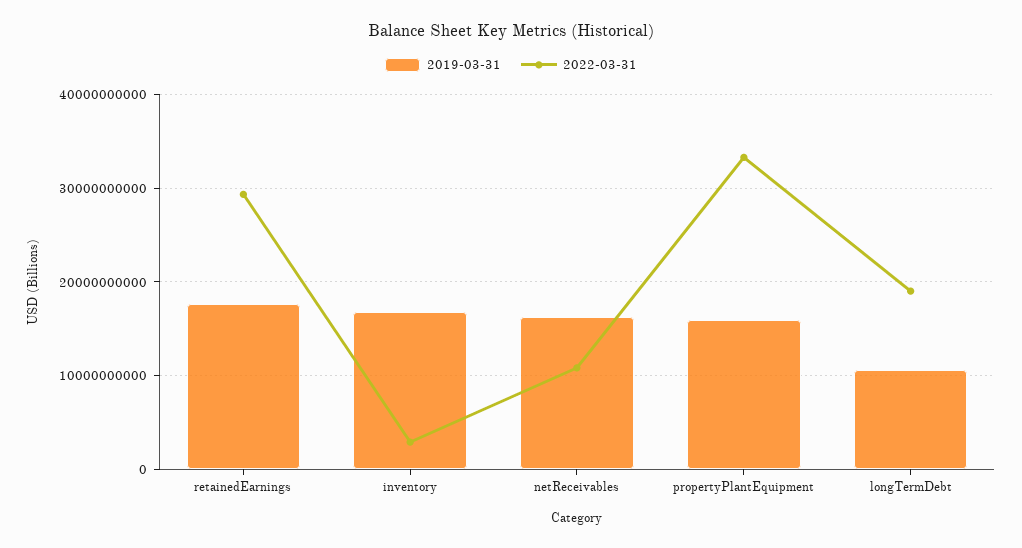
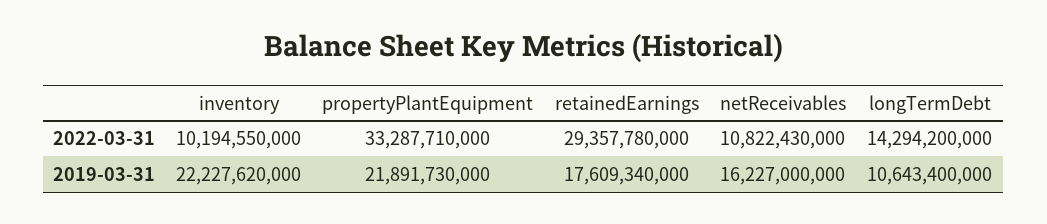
2019-03-31, inventory: 17000000000 -> 22227620000
2022-03-31, inventory: 3000000000 -> 10194550000
2019-03-31, propertyPlantEquipment: 16000000000 -> 21891730000
2022-03-31, longTermDebt: 19000000000 -> 14294200000

